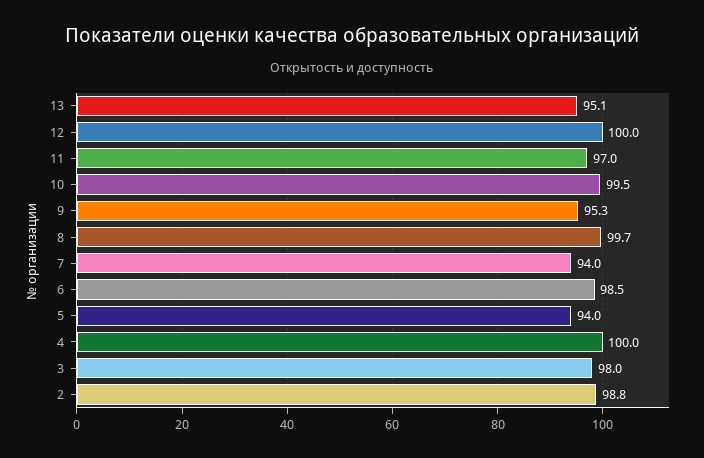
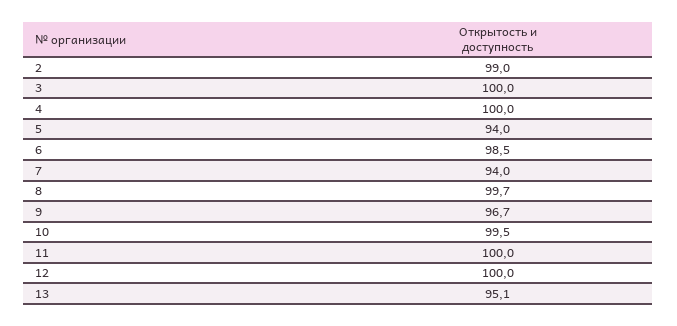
11: 97 -> 100
9: 95.3 -> 96.7
3: 98 -> 100
2: 98.8 -> 99

